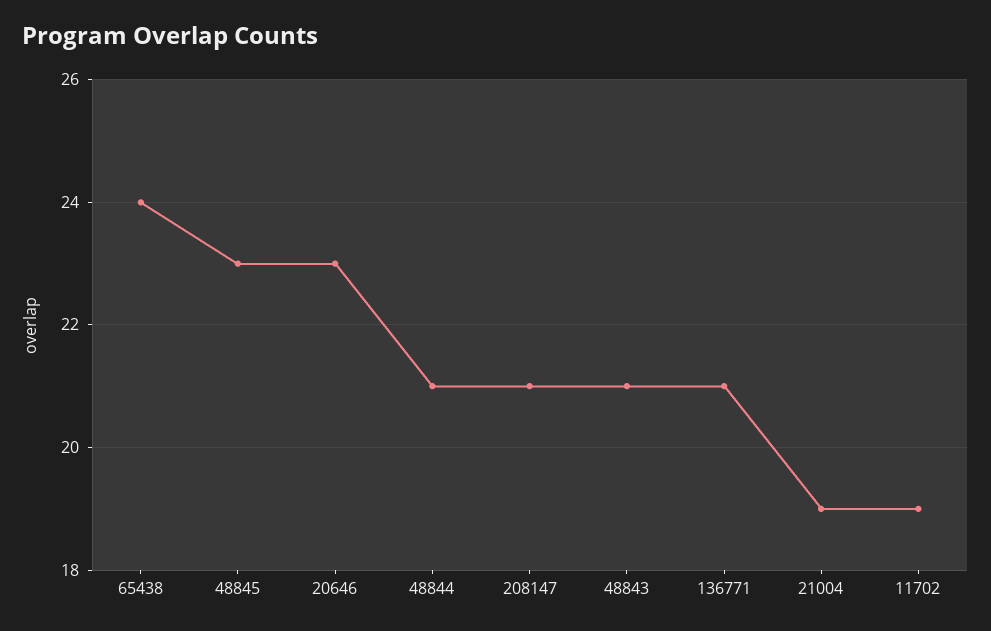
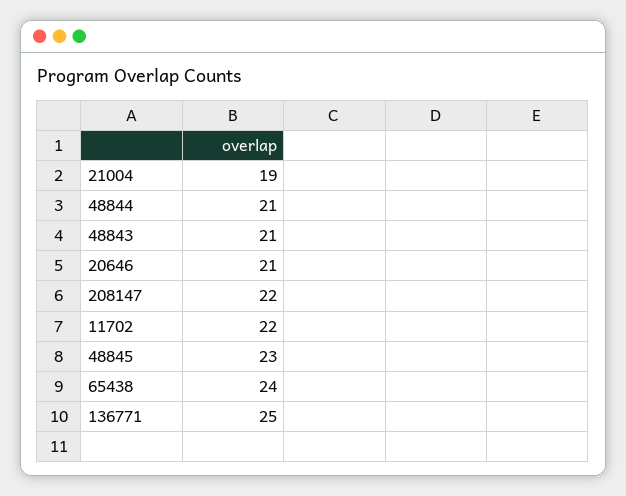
20646: 23 -> 21
208147: 21 -> 22
136771: 21 -> 25
11702: 19 -> 22

